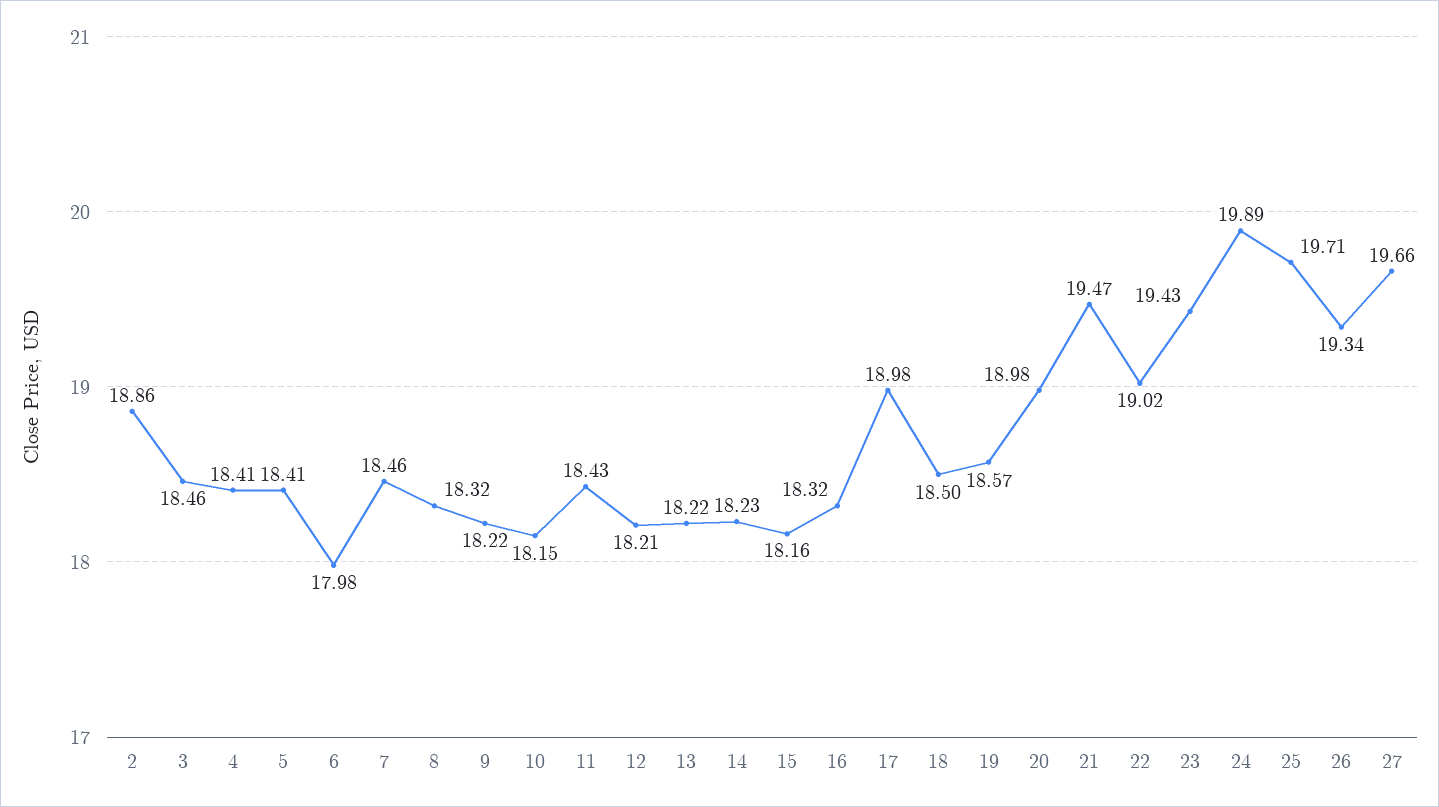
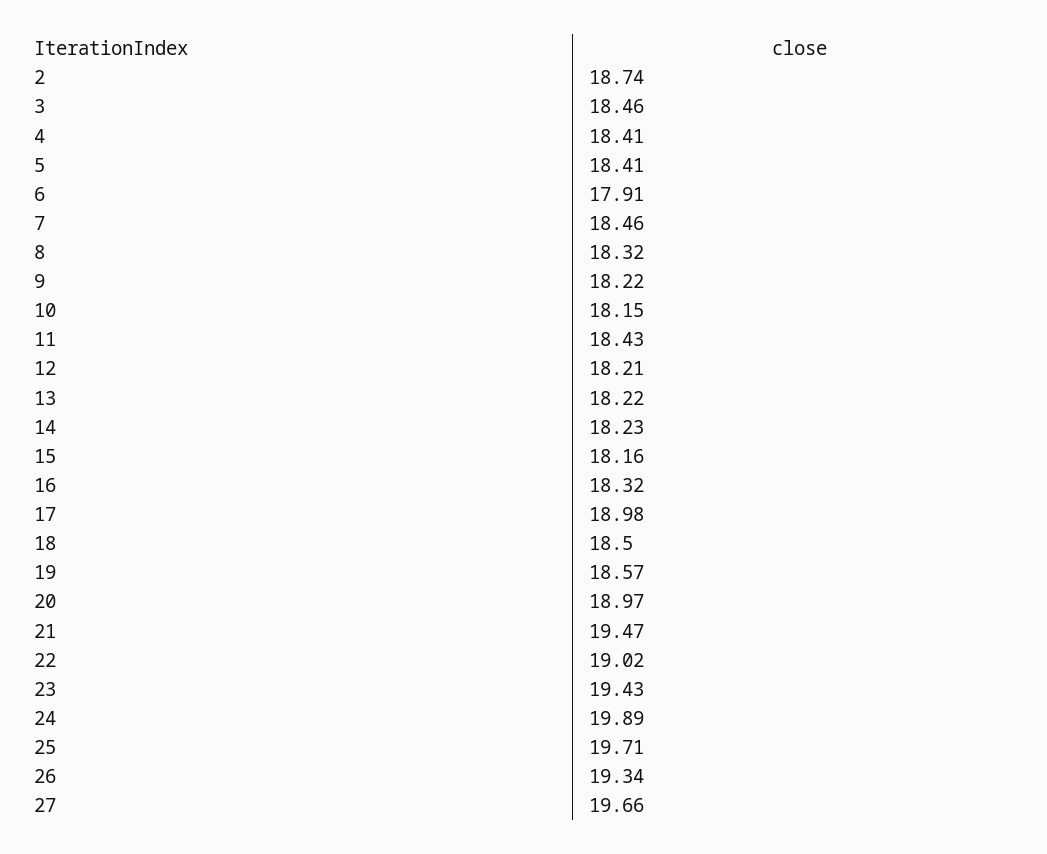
2: 18.86 -> 18.74
6: 17.98 -> 17.91
20: 18.98 -> 18.97

